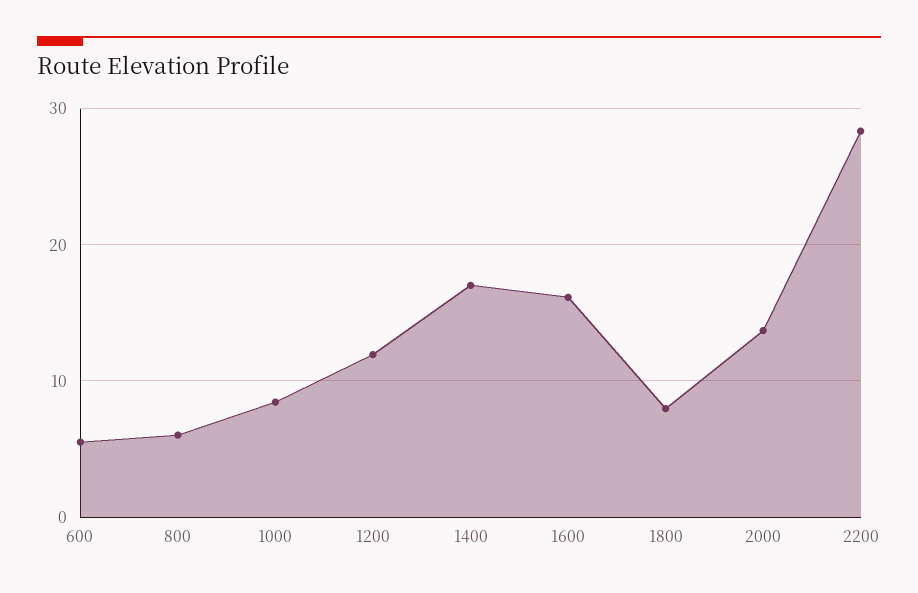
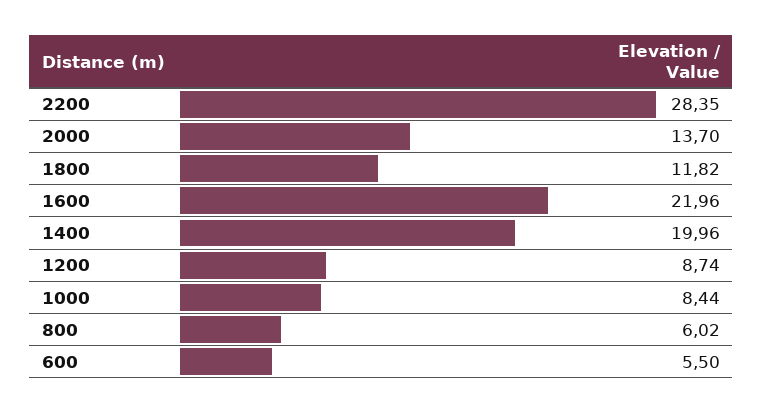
1200: 12 -> 8.74
1400: 17 -> 19.96
1600: 16 -> 21.96
1800: 8 -> 11.82

